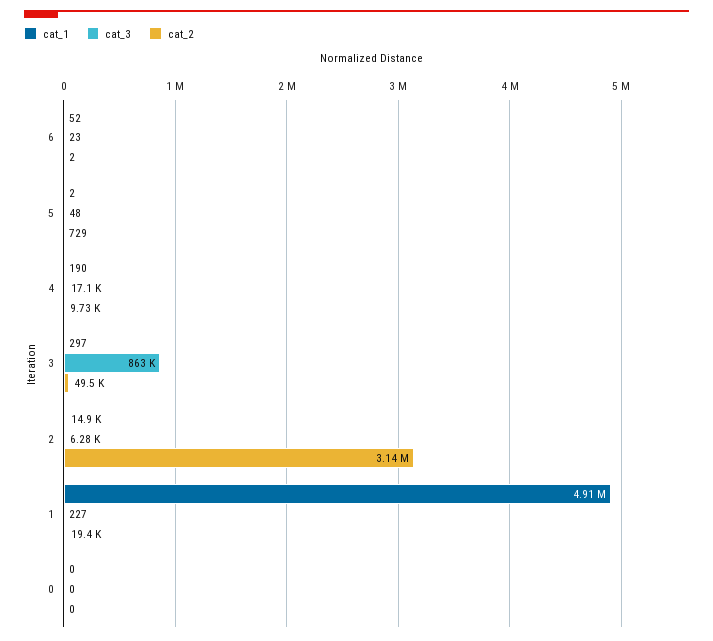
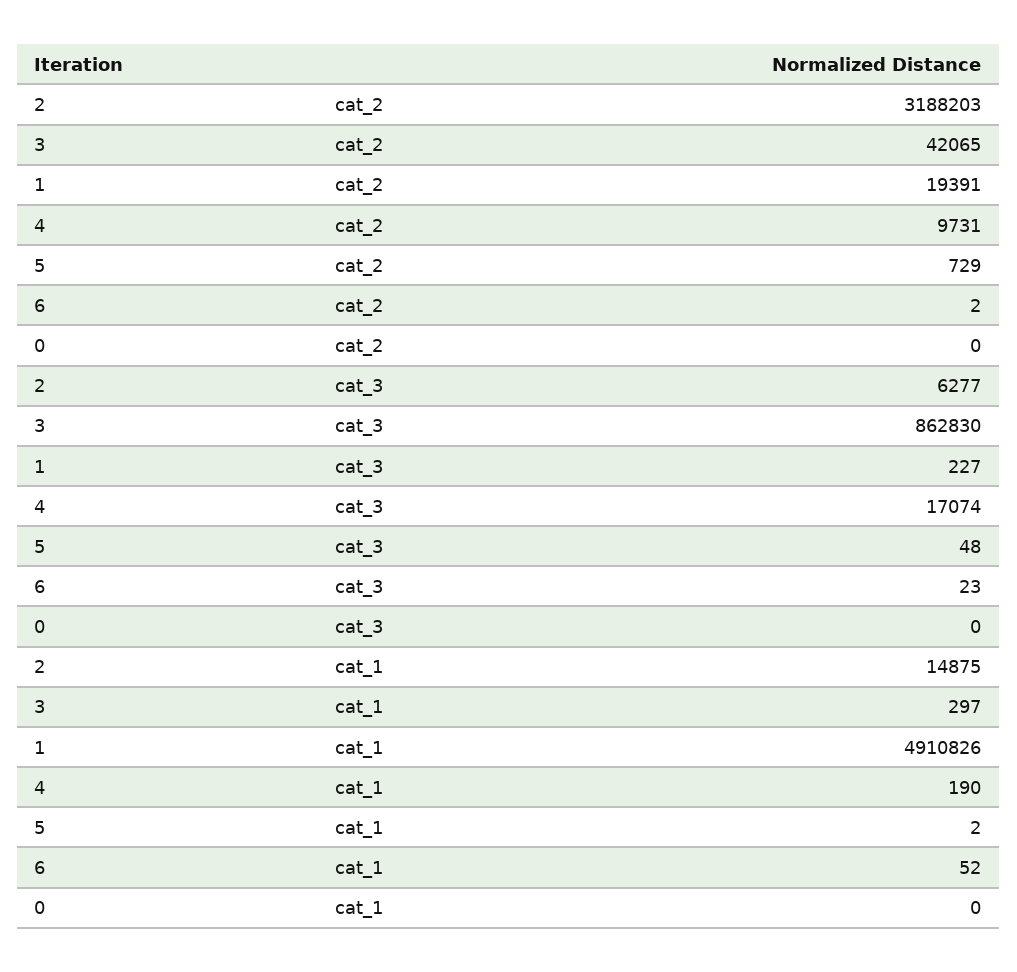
cat_2, 3: 49500 -> 42065
cat_2, 2: 3140000 -> 3188203

